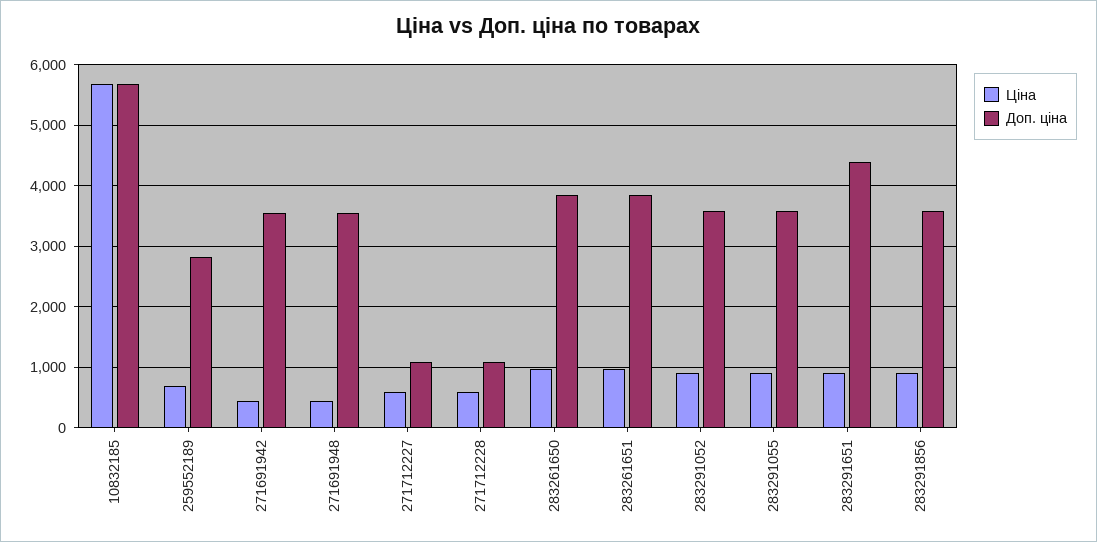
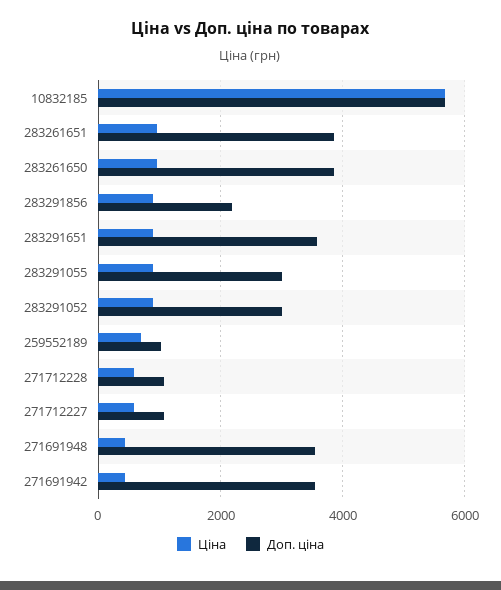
Доп. ціна, 259552189: 2800 -> 1000
Доп. ціна, 283291052: 3600 -> 3000
Доп. ціна, 283291055: 3600 -> 3000
Доп. ціна, 283291651: 4400 -> 3600
Доп. ціна, 283291856: 3600 -> 2200

